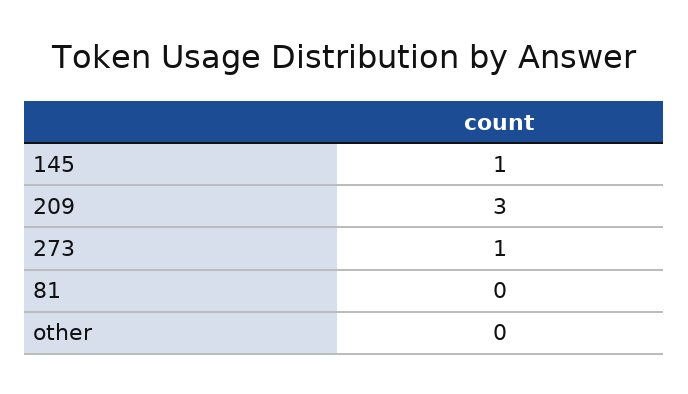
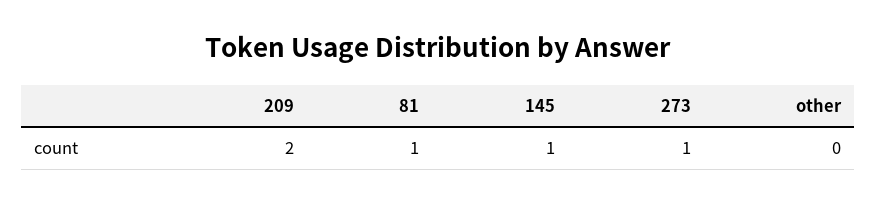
209: 3 -> 2
81: 0 -> 1

